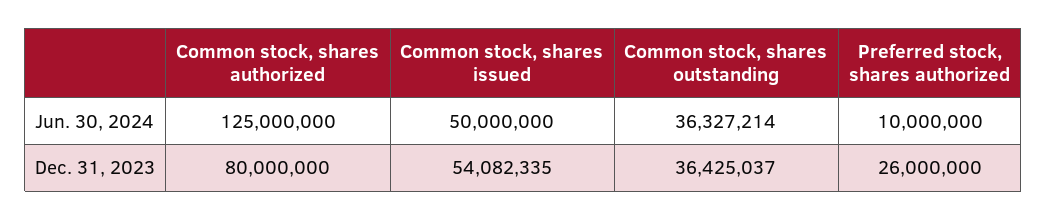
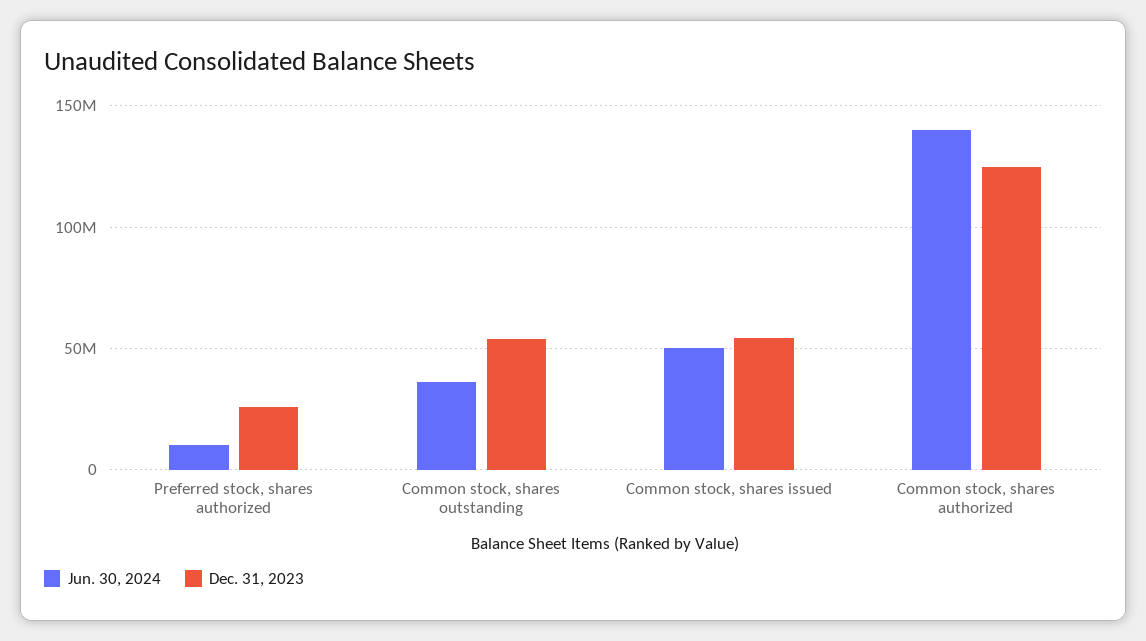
Jun. 30, 2024, Common stock, shares authorized: 125000000 -> 140000000
Dec. 31, 2023, Common stock, shares authorized: 80000000 -> 125000000
Dec. 31, 2023, Common stock, shares outstanding: 36425037 -> 55000000

